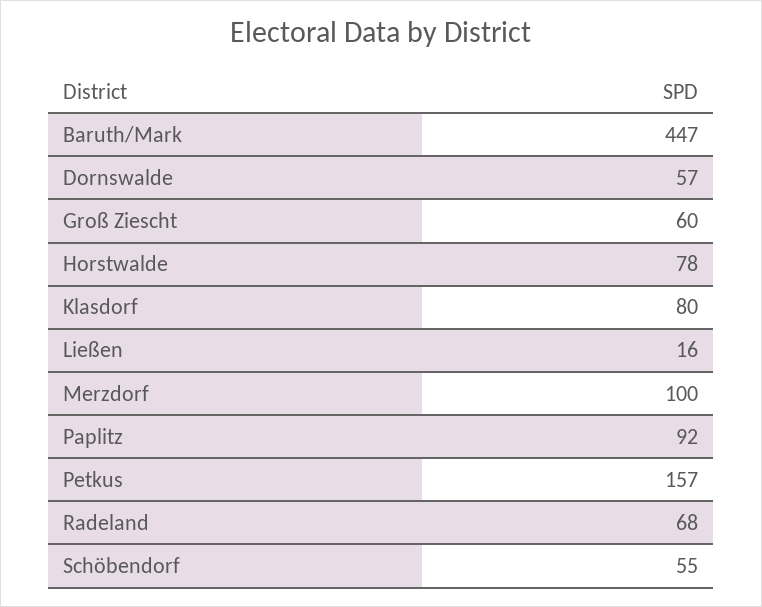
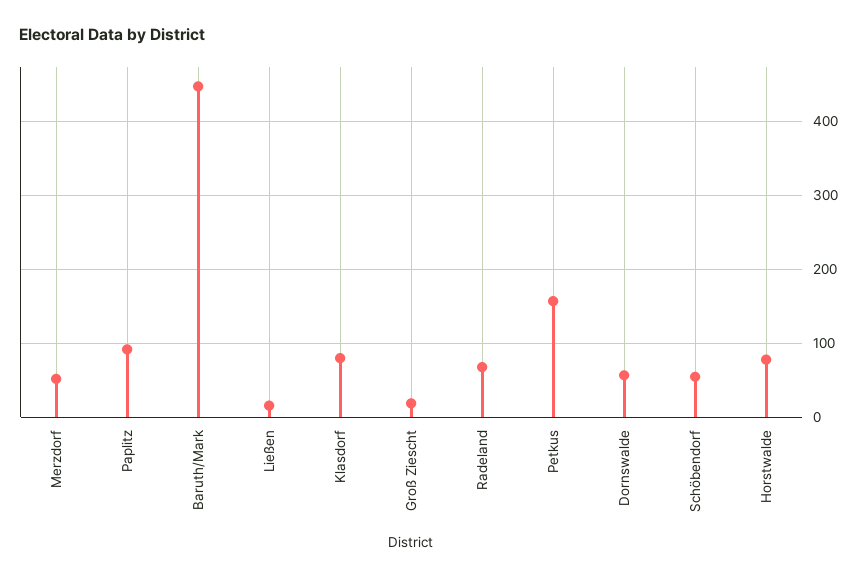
Groß Ziescht: 60 -> 20
Merzdorf: 100 -> 50

